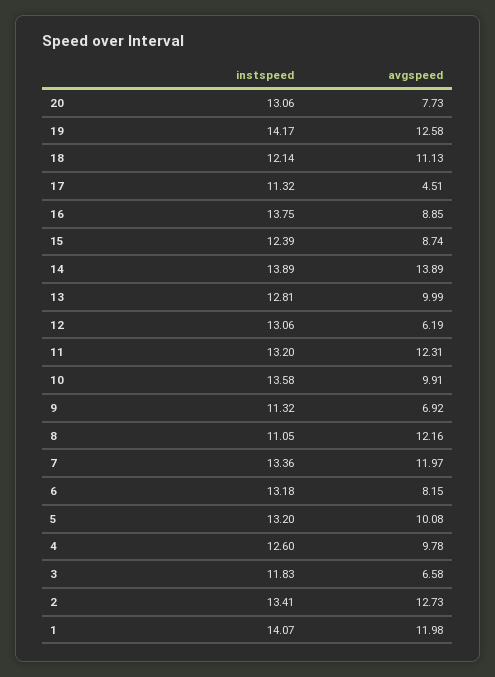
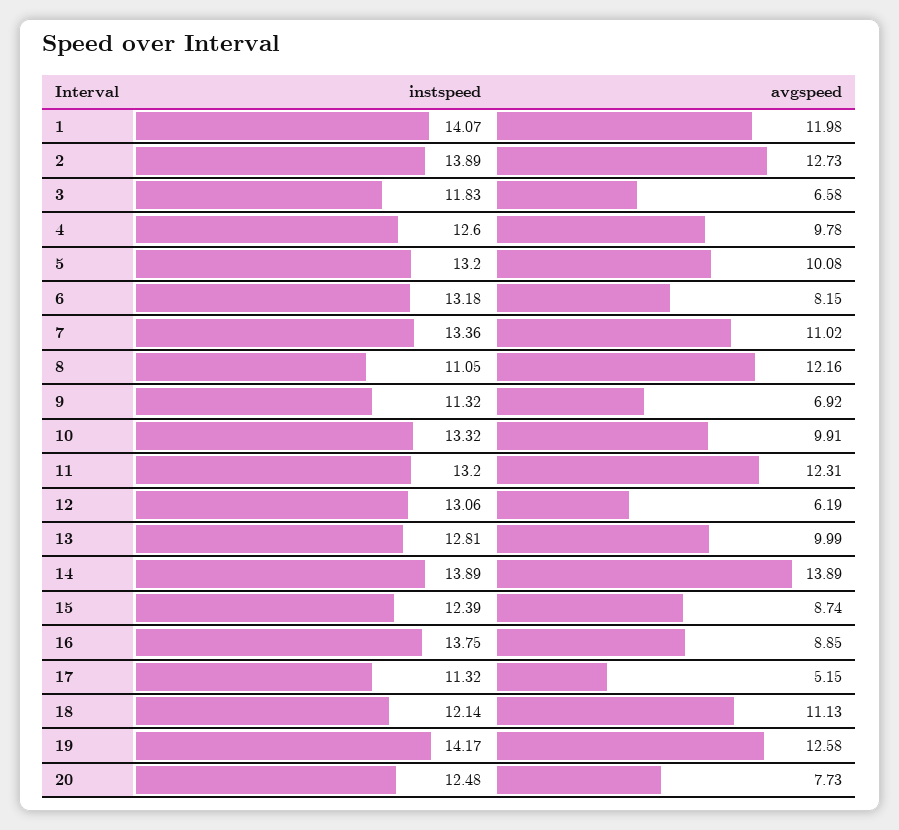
instspeed, 20: 13.06 -> 12.48
avgspeed, 17: 4.51 -> 5.15
instspeed, 10: 13.58 -> 13.32
avgspeed, 7: 11.97 -> 11.02
instspeed, 2: 13.41 -> 13.89

